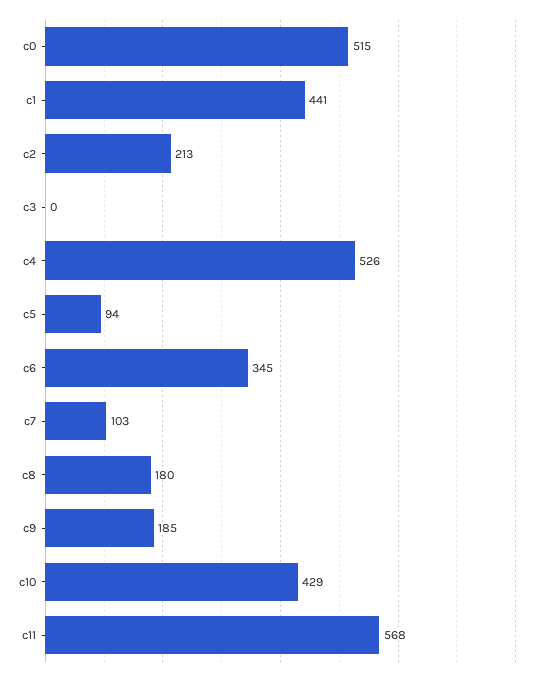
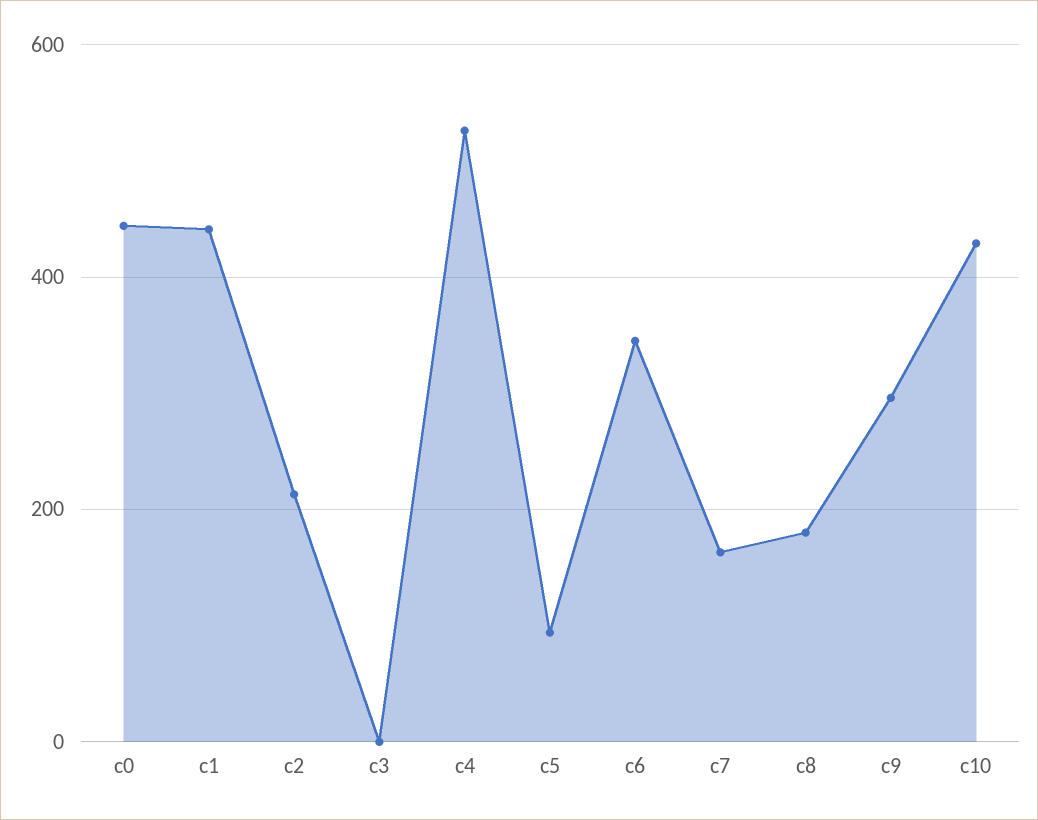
c0: 515 -> 440
c7: 103 -> 160
c9: 185 -> 300
c11: 568 -> none

